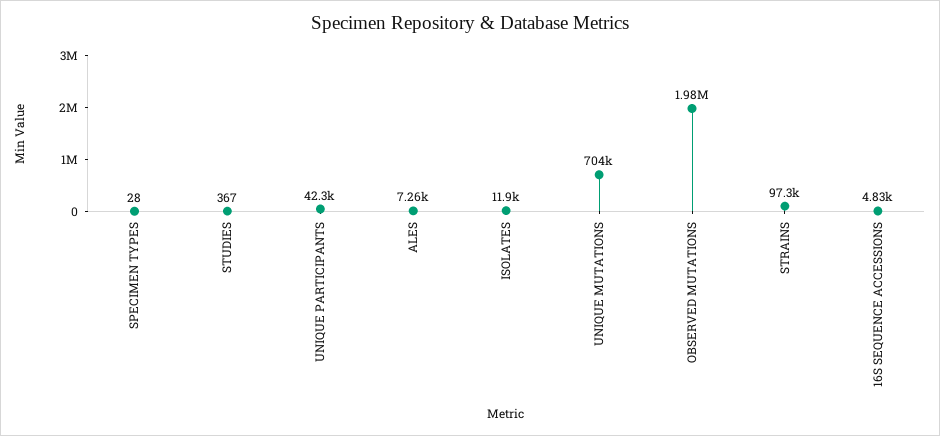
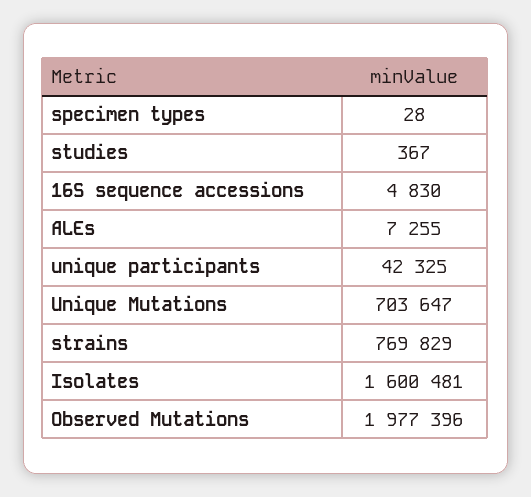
ISOLATES: 11900 -> 1600481
STRAINS: 97300 -> 769829

